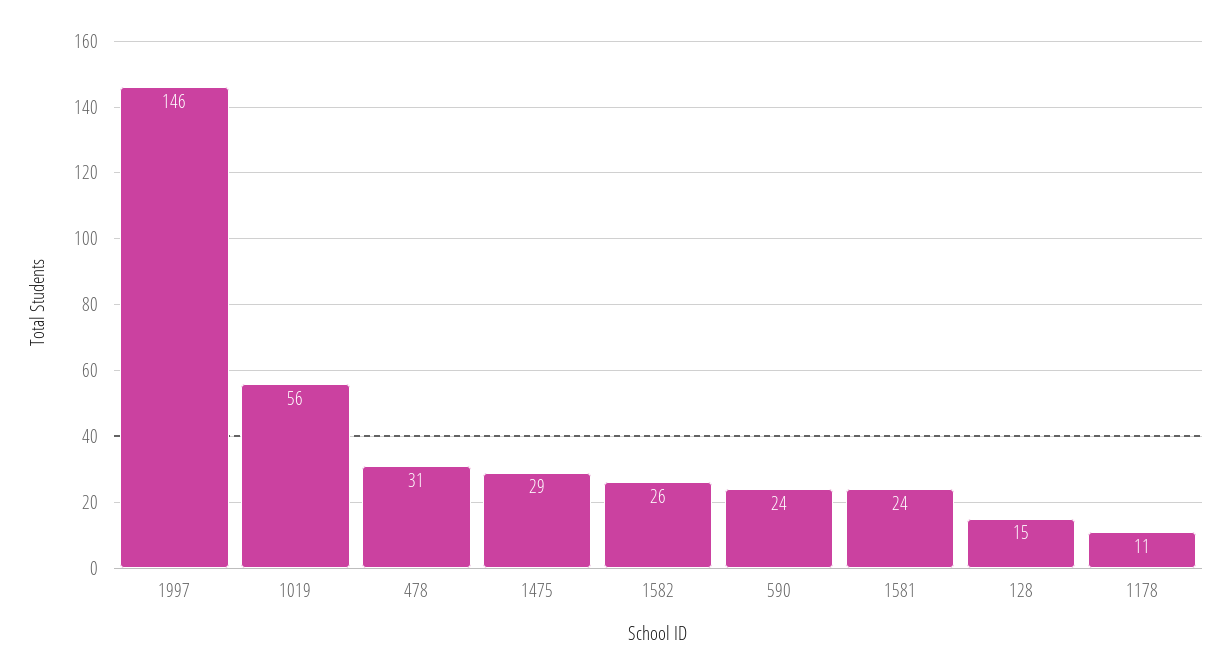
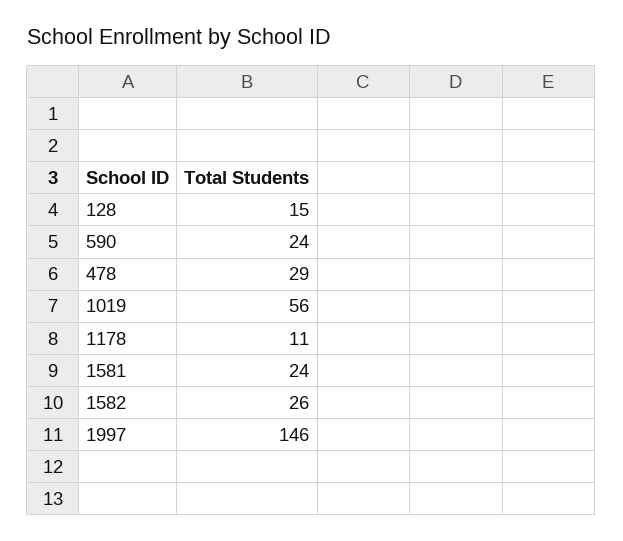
478: 31 -> 29
1475: 29 -> none

